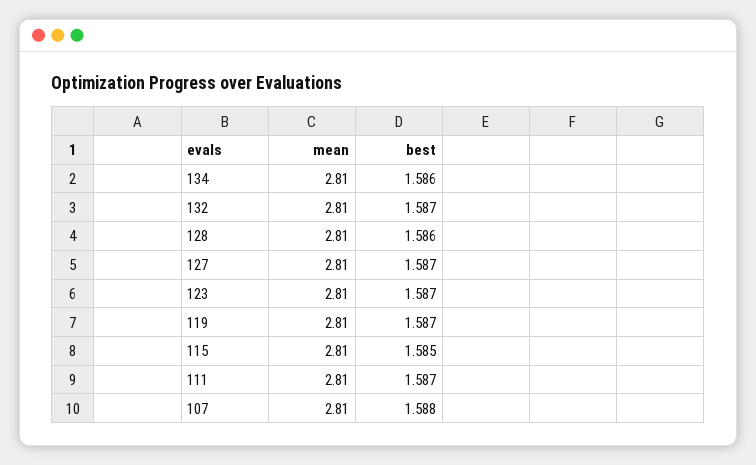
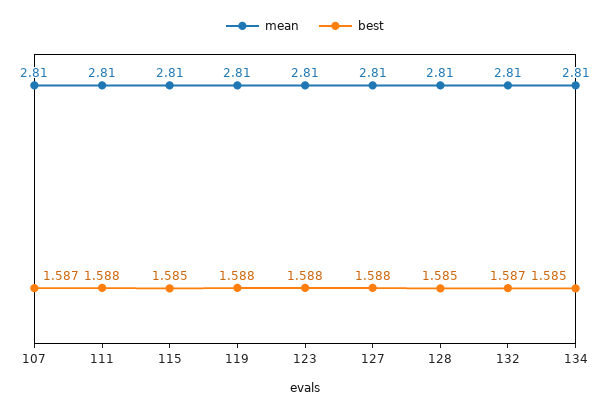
best, 134: 1.586 -> 1.585
best, 128: 1.586 -> 1.585
best, 127: 1.587 -> 1.588
best, 123: 1.587 -> 1.588
best, 119: 1.587 -> 1.588
best, 111: 1.587 -> 1.588
best, 107: 1.588 -> 1.587

